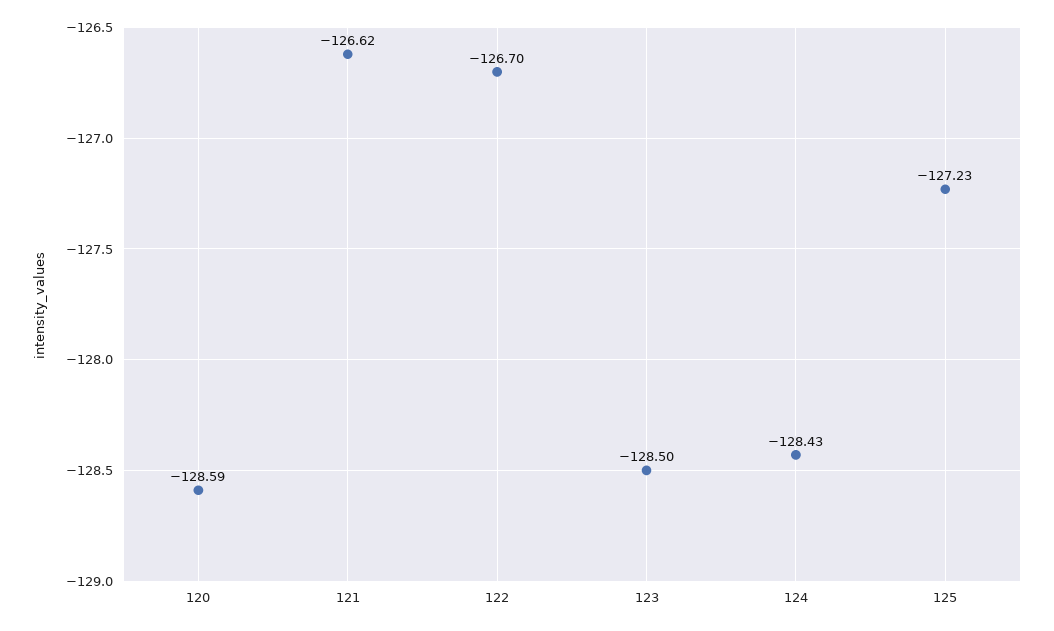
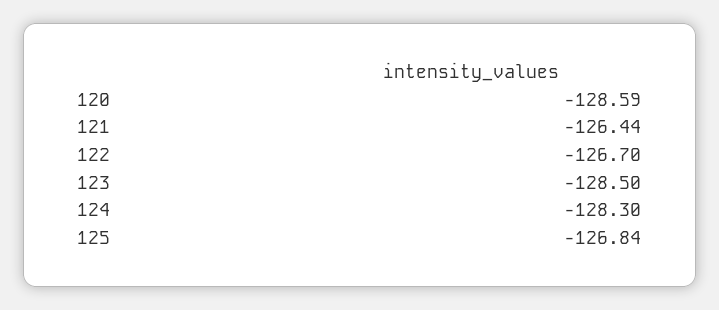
121: -126.62 -> -126.44
124: -128.43 -> -128.3
125: -127.23 -> -126.84

